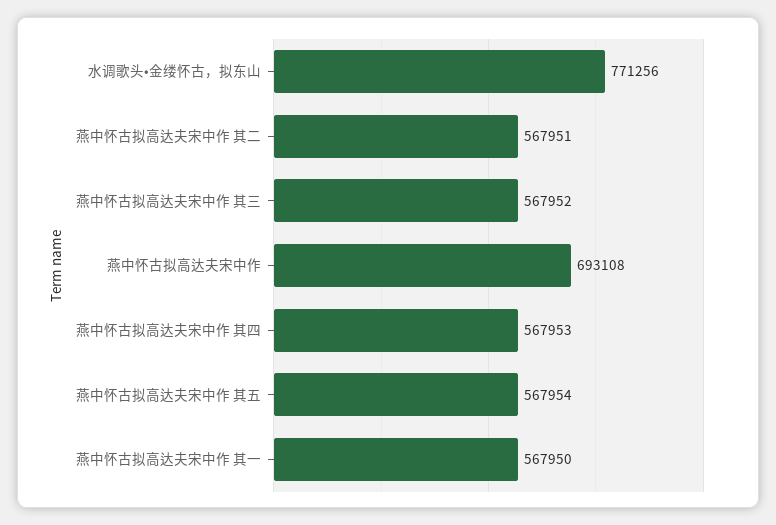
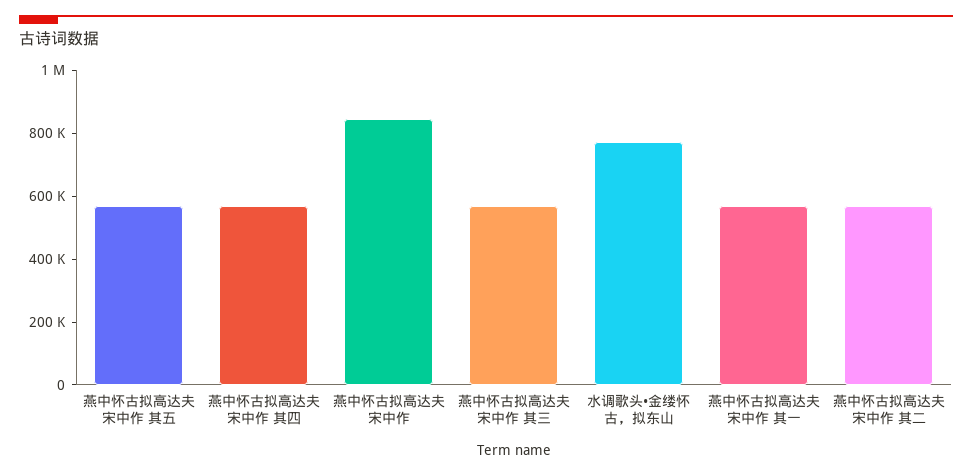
燕中怀古拟高达夫宋中作: 693108 -> 850000

